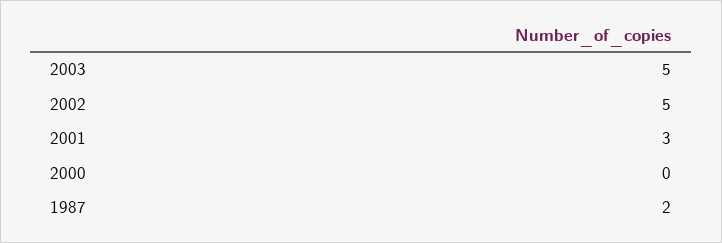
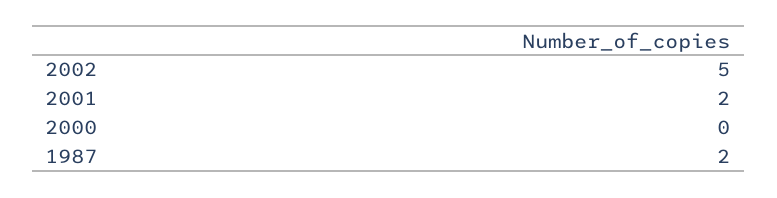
2003: 5 -> none
2001: 3 -> 2

